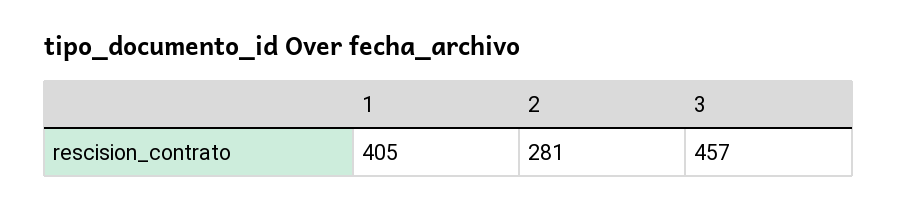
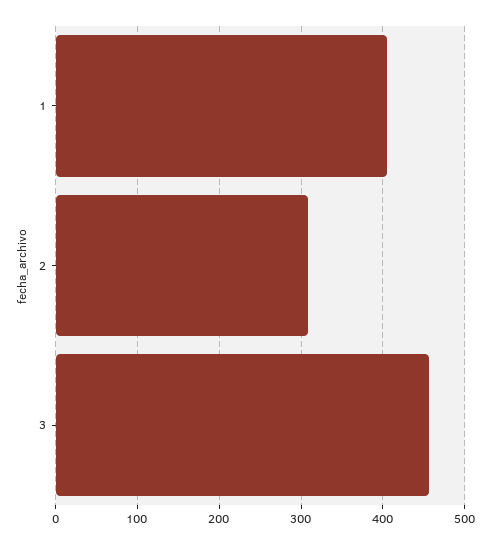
2: 281 -> 310

